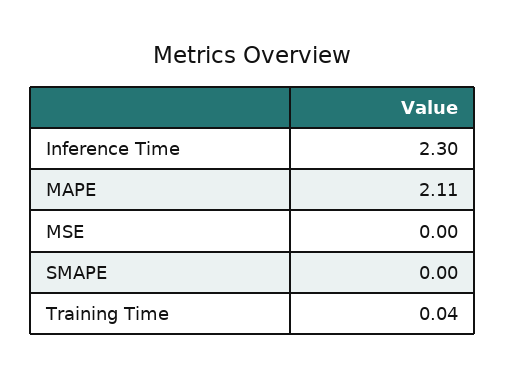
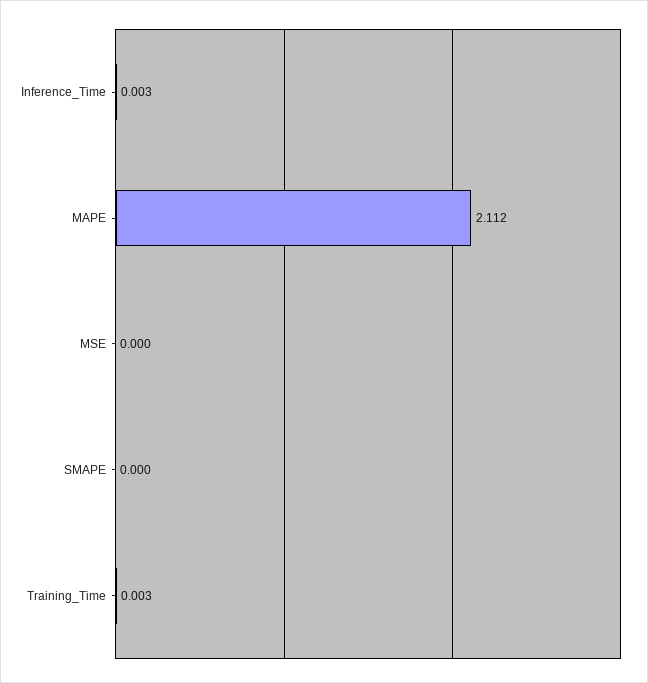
Inference Time: 2.3 -> 0.003
Training Time: 0.04 -> 0.003

